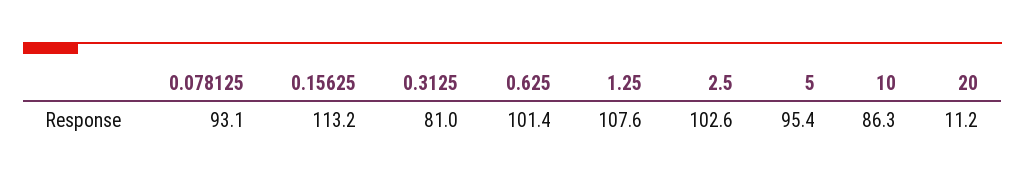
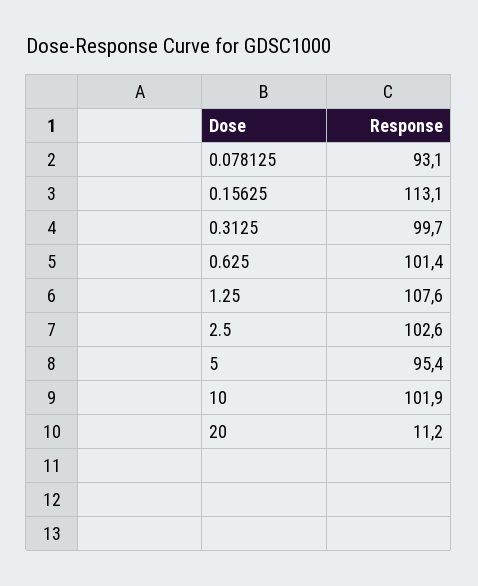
0.15625: 113.2 -> 113.1
0.3125: 81 -> 99.7
10: 86.3 -> 101.9

